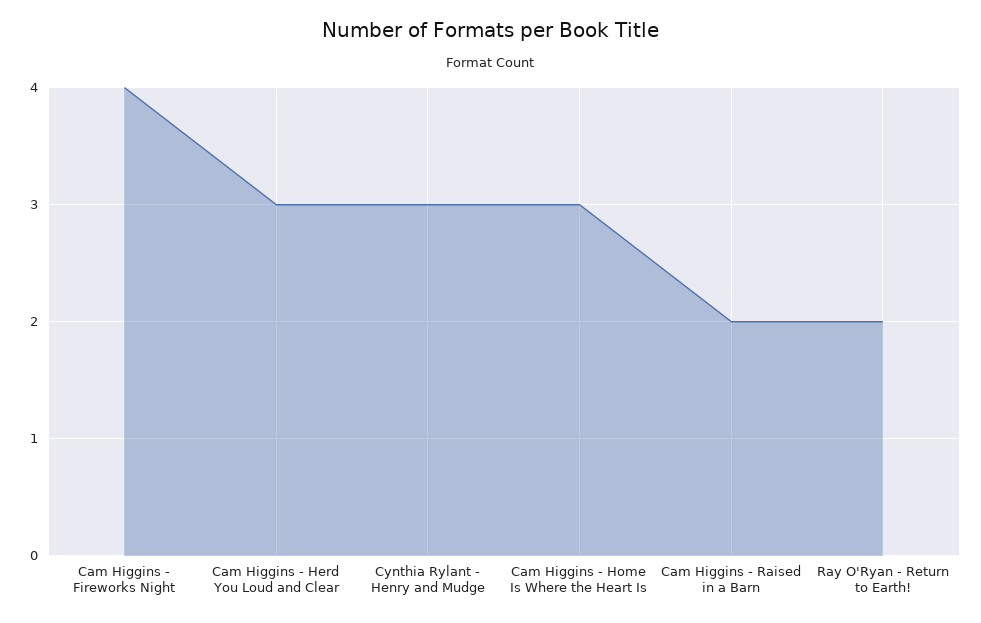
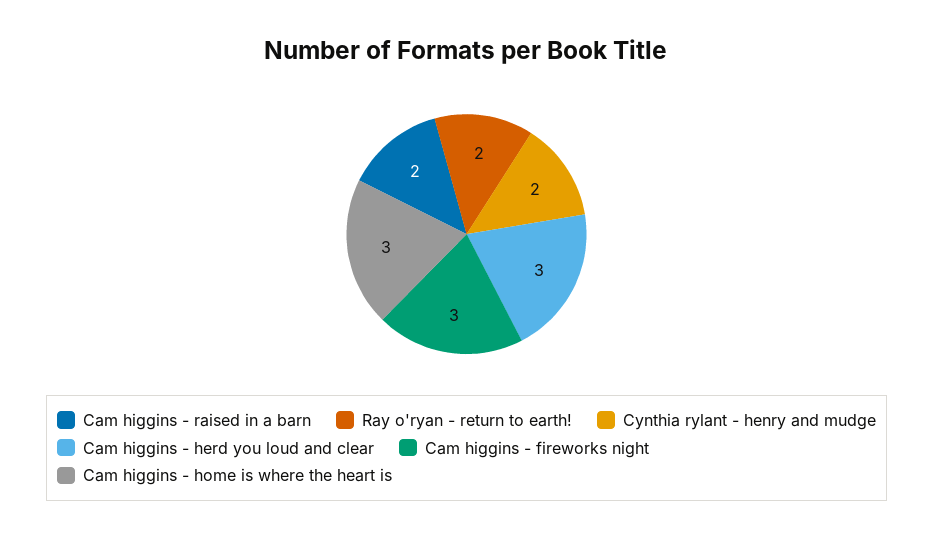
Cam Higgins - Fireworks Night: 4 -> 3
Cynthia Rylant - Henry and Mudge: 3 -> 2

